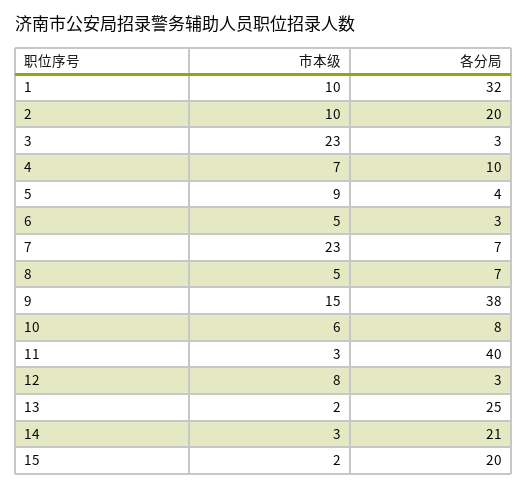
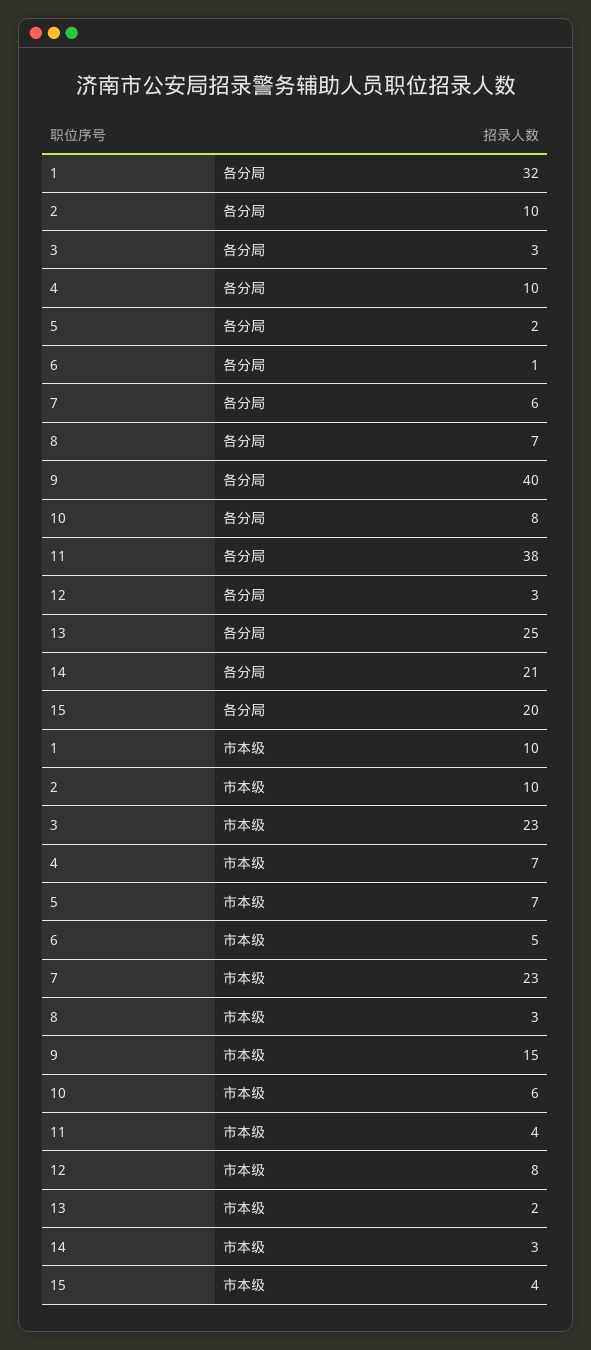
各分局, 2: 20 -> 10
市本级, 5: 9 -> 7
各分局, 5: 4 -> 2
各分局, 6: 3 -> 1
各分局, 7: 7 -> 6
市本级, 8: 5 -> 3
各分局, 9: 38 -> 40
市本级, 11: 3 -> 4
各分局, 11: 40 -> 38
市本级, 15: 2 -> 4

